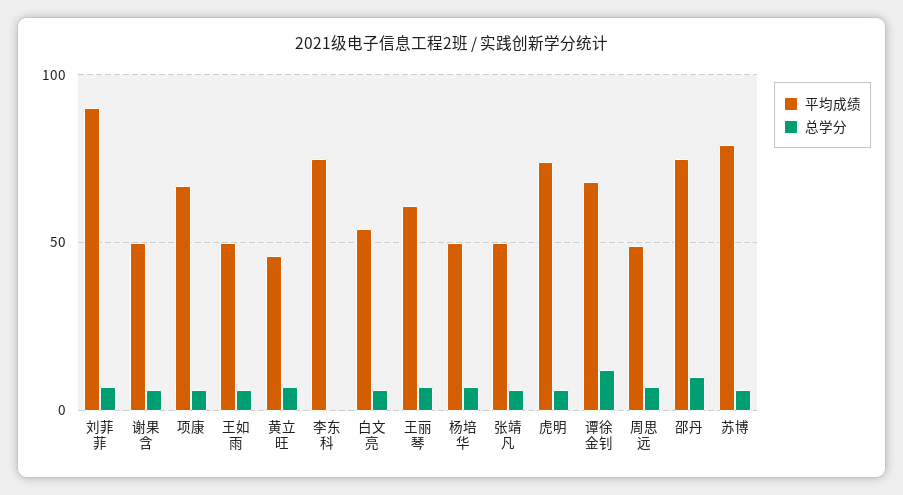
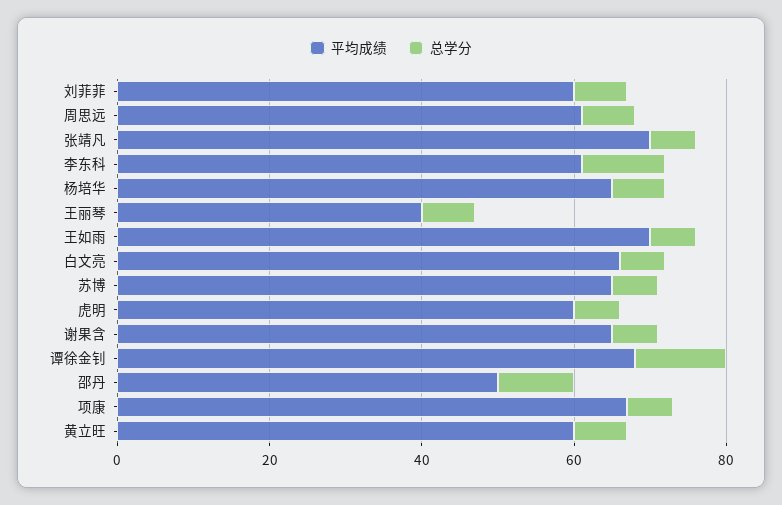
平均成绩, 刘菲菲: 90 -> 60
平均成绩, 谢果含: 50 -> 65
平均成绩, 王如雨: 50 -> 70
平均成绩, 黄立旺: 45 -> 60
平均成绩, 李东科: 75 -> 60
总学分, 李东科: 0 -> 10
平均成绩, 白文亮: 55 -> 65
平均成绩, 王丽琴: 60 -> 40
平均成绩, 杨培华: 50 -> 65
平均成绩, 张靖凡: 50 -> 70
平均成绩, 虎明: 75 -> 60
平均成绩, 周思远: 50 -> 60
平均成绩, 邵丹: 75 -> 50
平均成绩, 苏博: 80 -> 65

